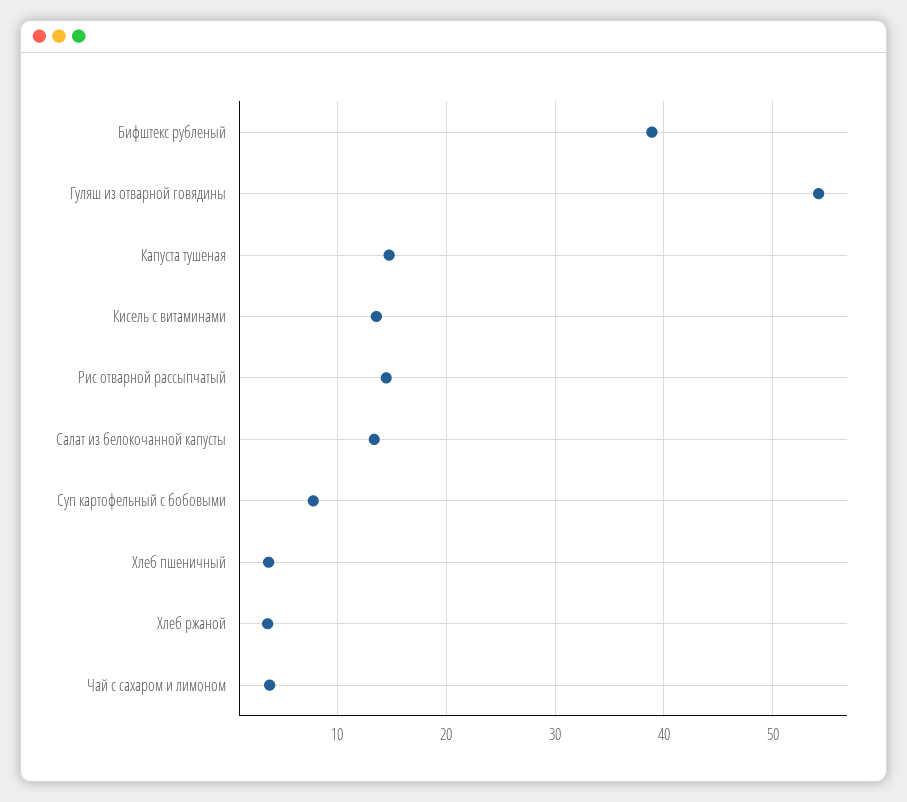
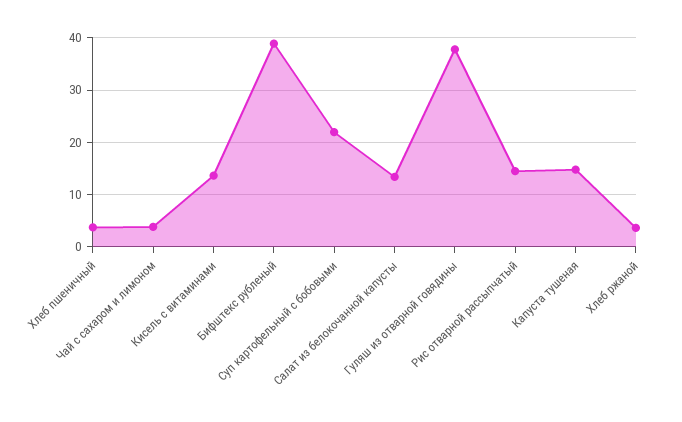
Гуляш из отварной говядины: 54 -> 38
Суп картофельный с бобовыми: 8 -> 22

